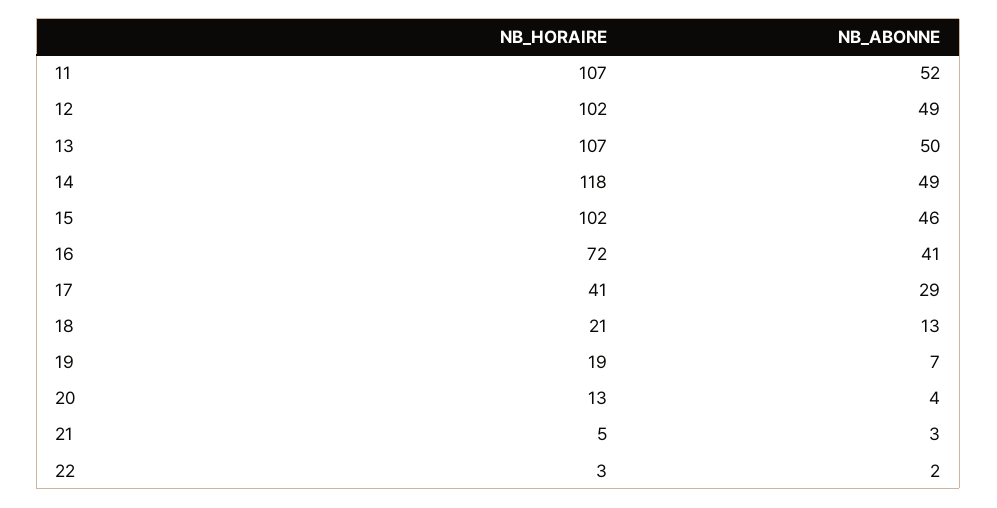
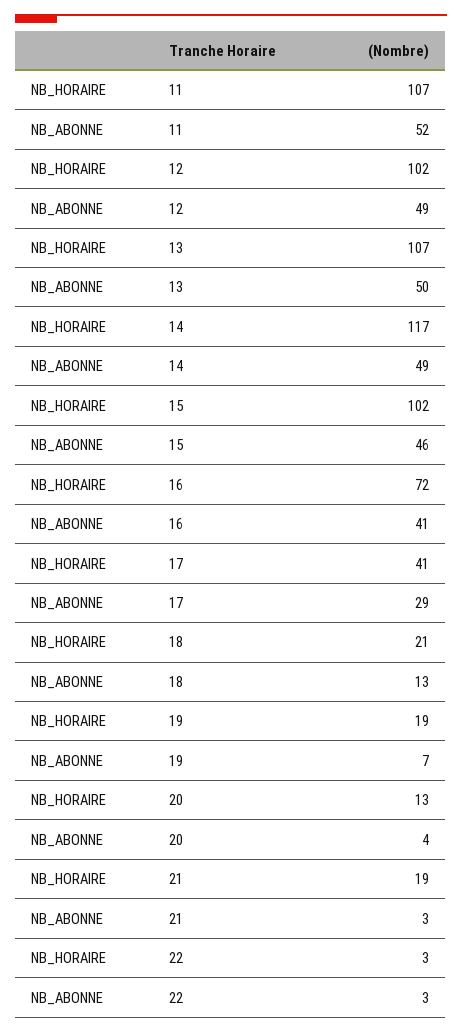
NB_HORAIRE, 14: 118 -> 117
NB_HORAIRE, 21: 5 -> 19
NB_ABONNE, 22: 2 -> 3

